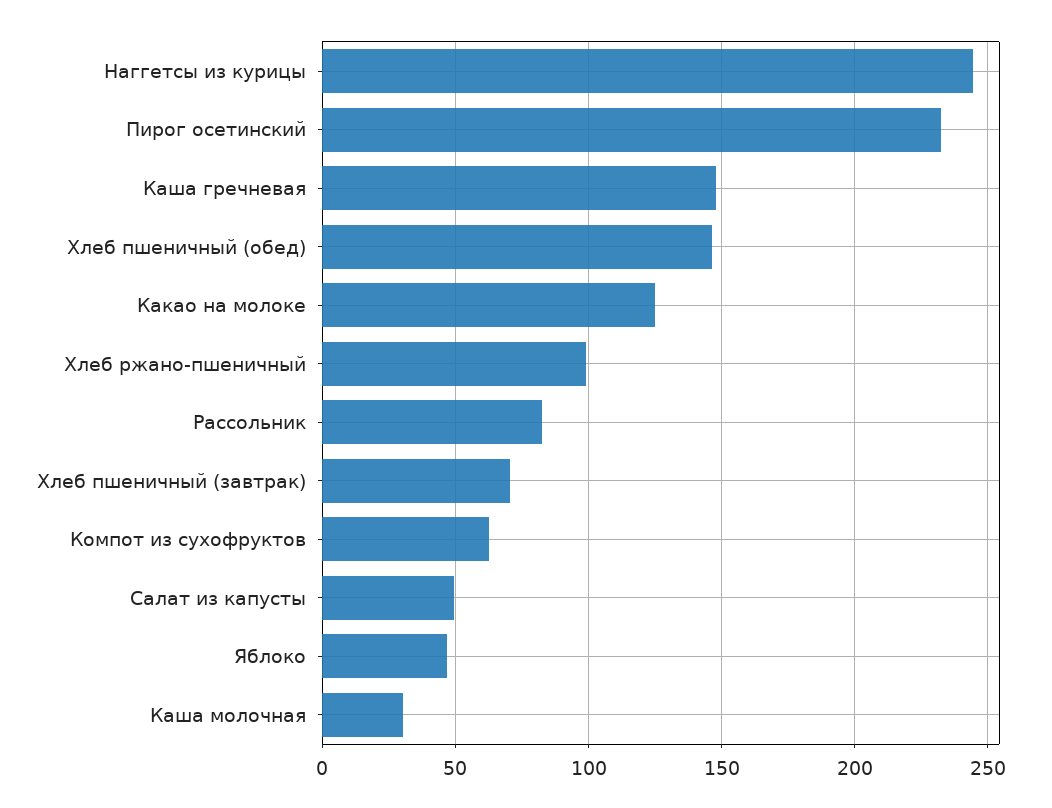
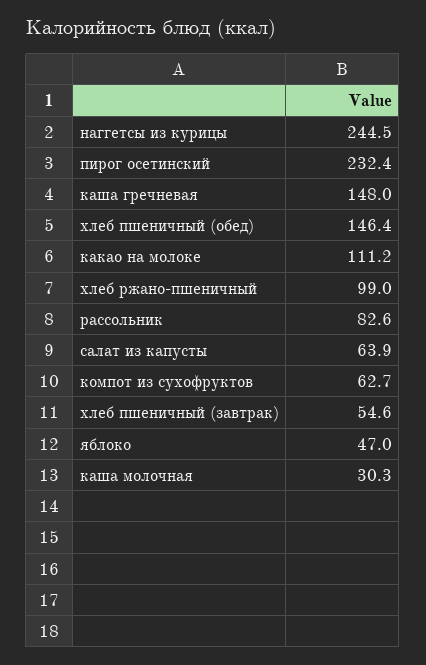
Какао на молоке: 125 -> 111.2
Хлеб пшеничный (завтрак): 70 -> 54.6
Салат из капусты: 50 -> 63.9

